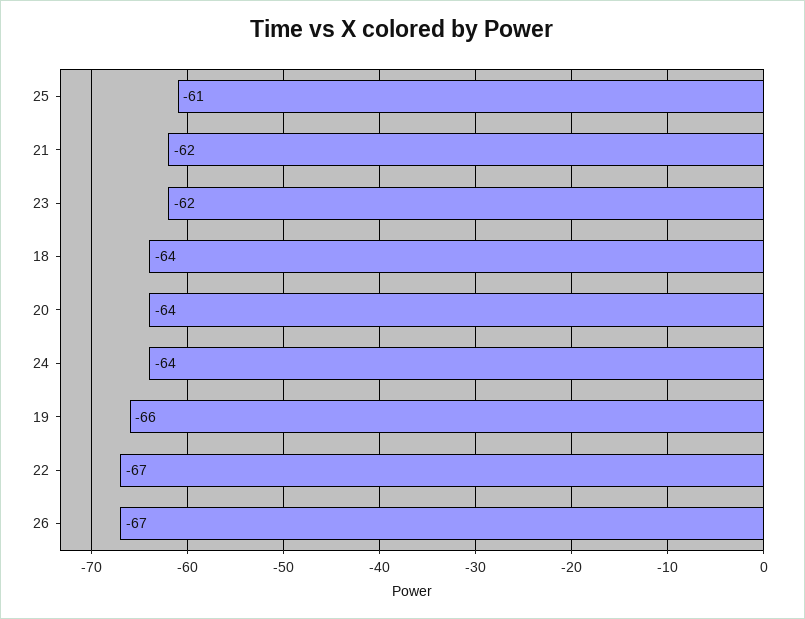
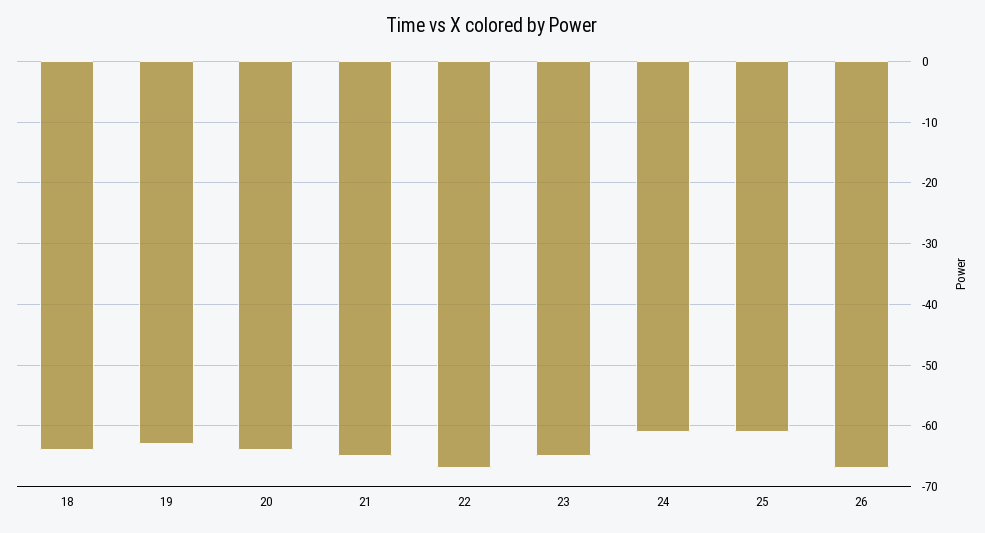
21: -62 -> -65
23: -62 -> -65
24: -64 -> -61
19: -66 -> -63

